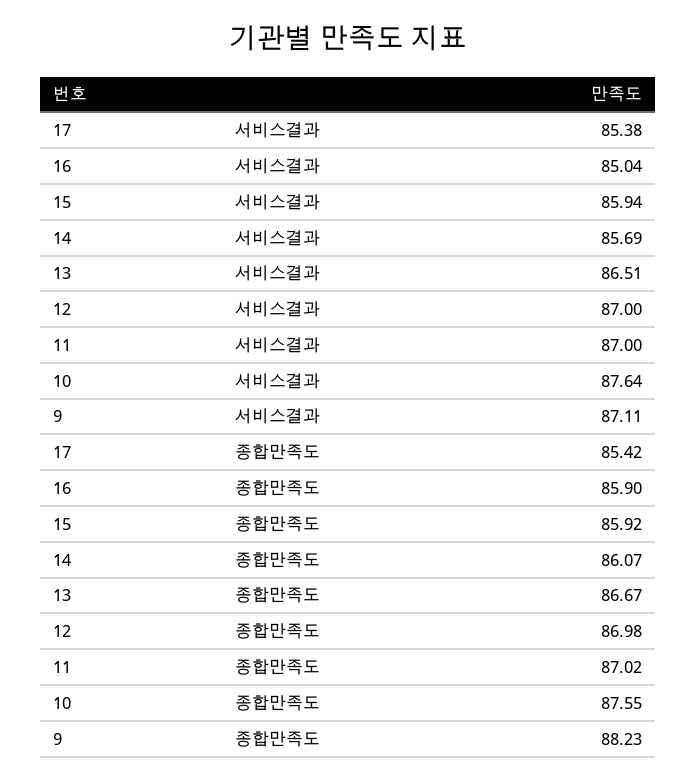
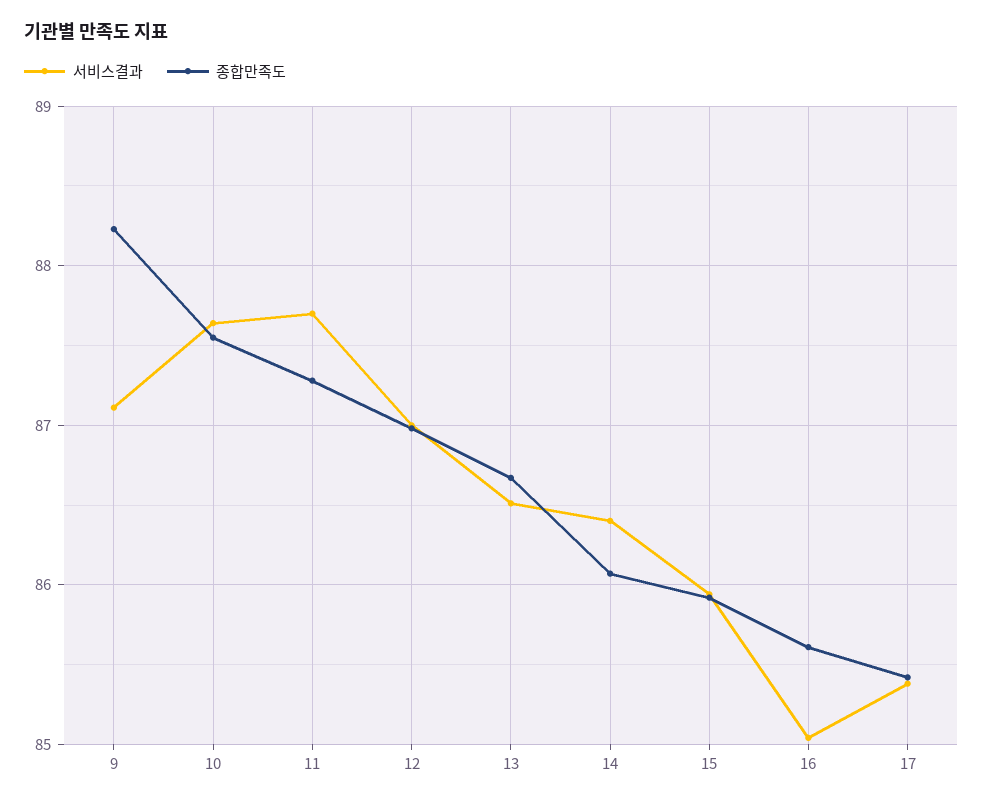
서비스결과, 14: 85.69 -> 86.4
서비스결과, 11: 87 -> 87.7
종합만족도, 16: 85.9 -> 85.6
종합만족도, 11: 87.02 -> 87.3

